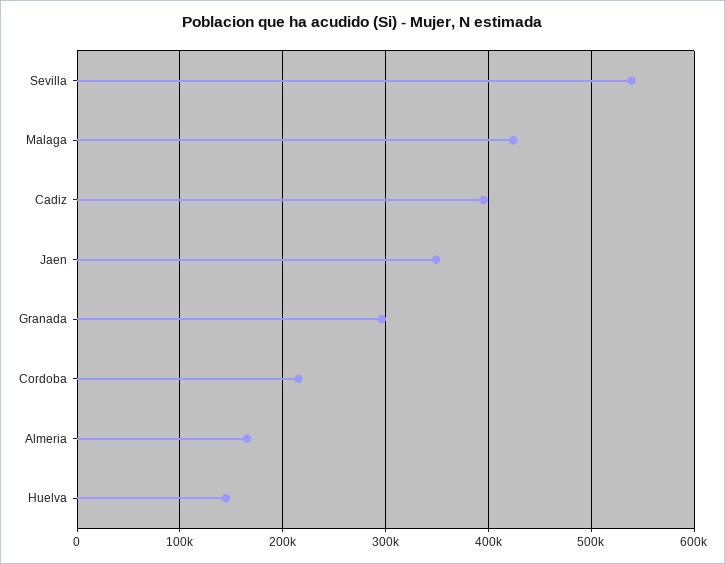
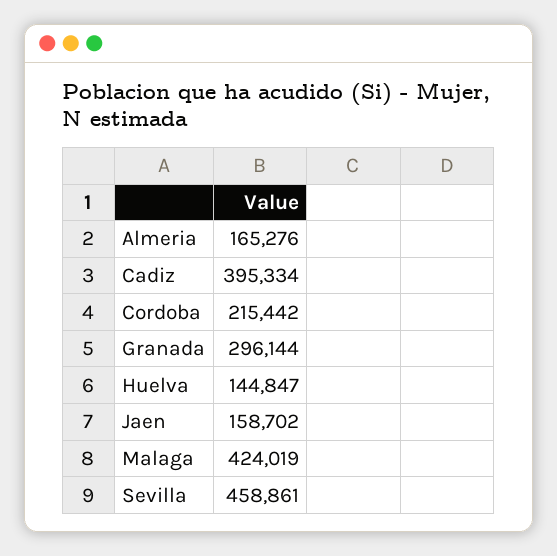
Sevilla: 540000 -> 458861
Jaen: 350000 -> 158702

